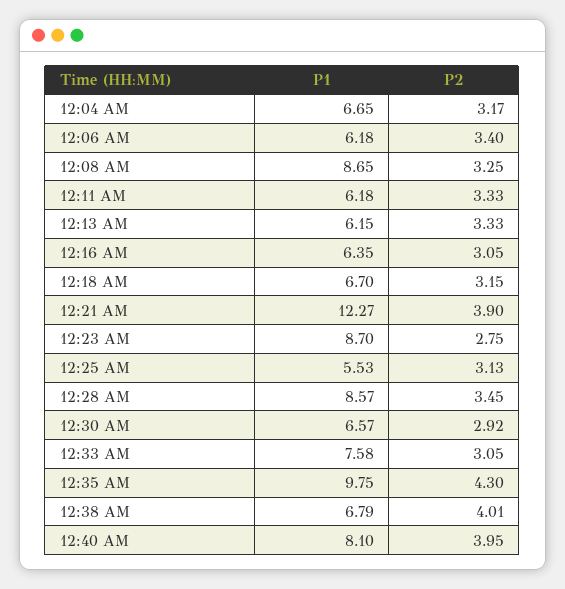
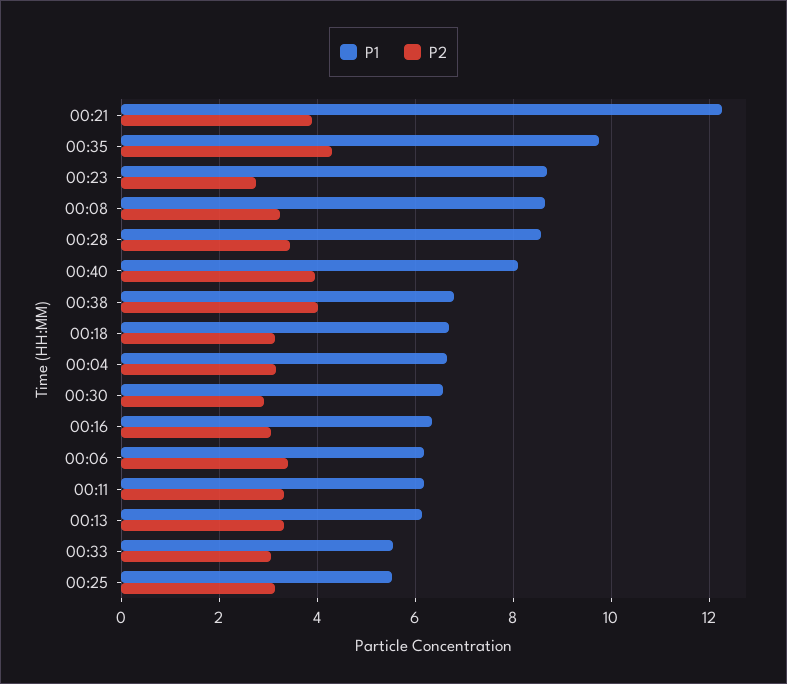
P1, 12:33 AM: 7.58 -> 5.6

